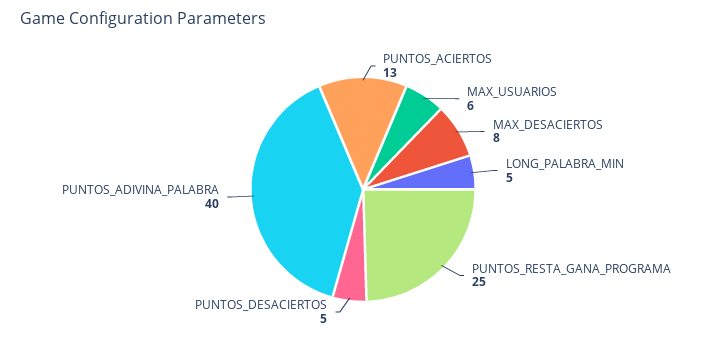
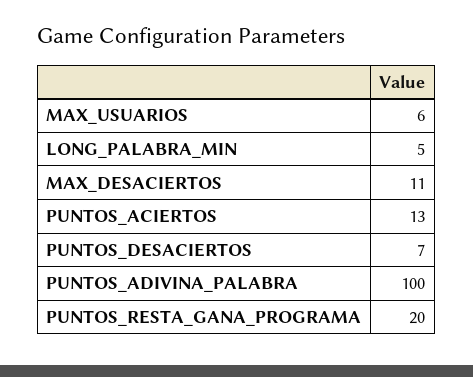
MAX_DESACIERTOS: 8 -> 11
PUNTOS_RESTA_GANA_PROGRAMA: 25 -> 20
PUNTOS_DESACIERTOS: 5 -> 7
PUNTOS_ADIVINA_PALABRA: 40 -> 100

